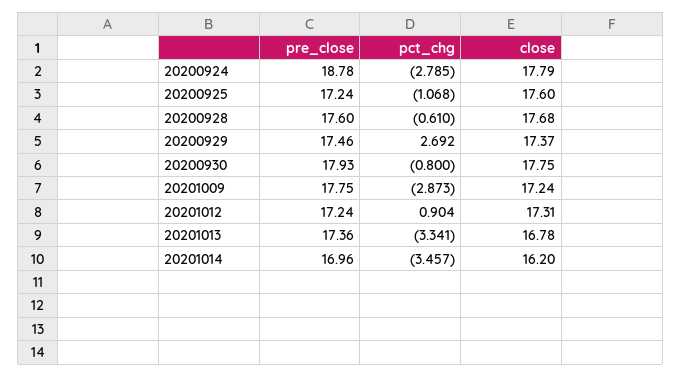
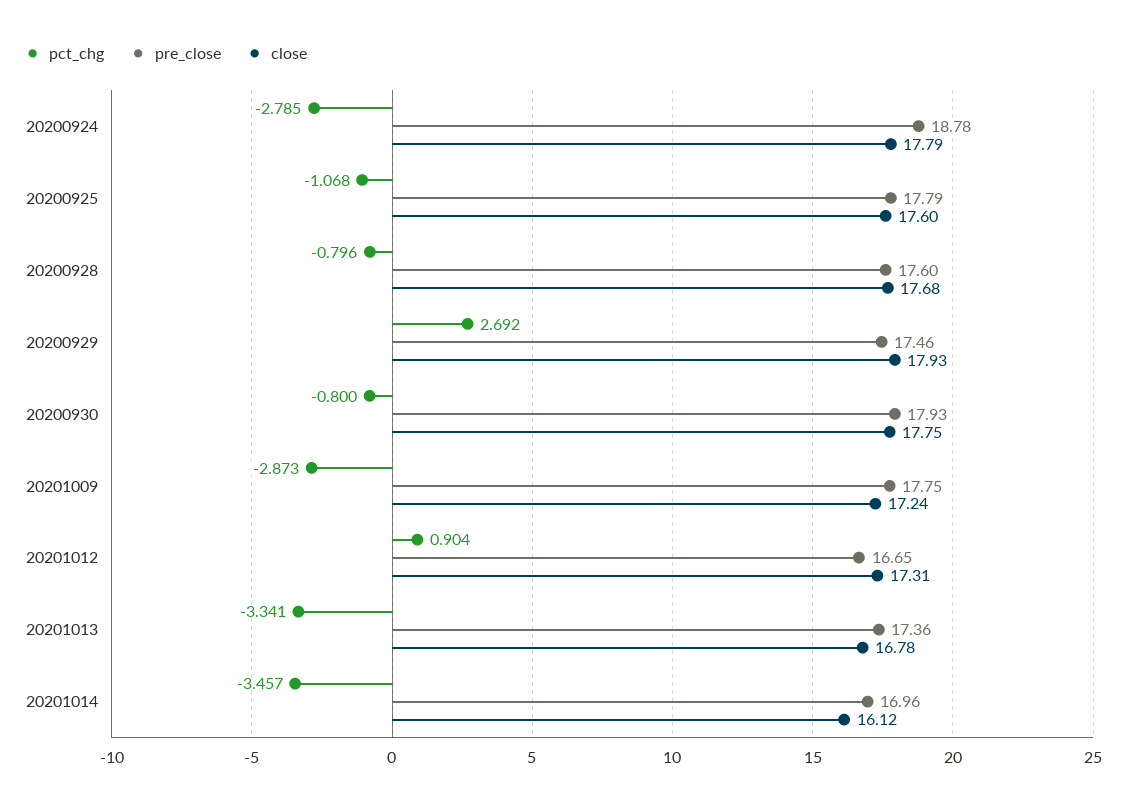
pre_close, 20200925: 17.24 -> 17.79
pct_chg, 20200928: -0.61 -> -0.796
close, 20200929: 17.37 -> 17.93
pre_close, 20201012: 17.24 -> 16.65
close, 20201014: 16.2 -> 16.12

